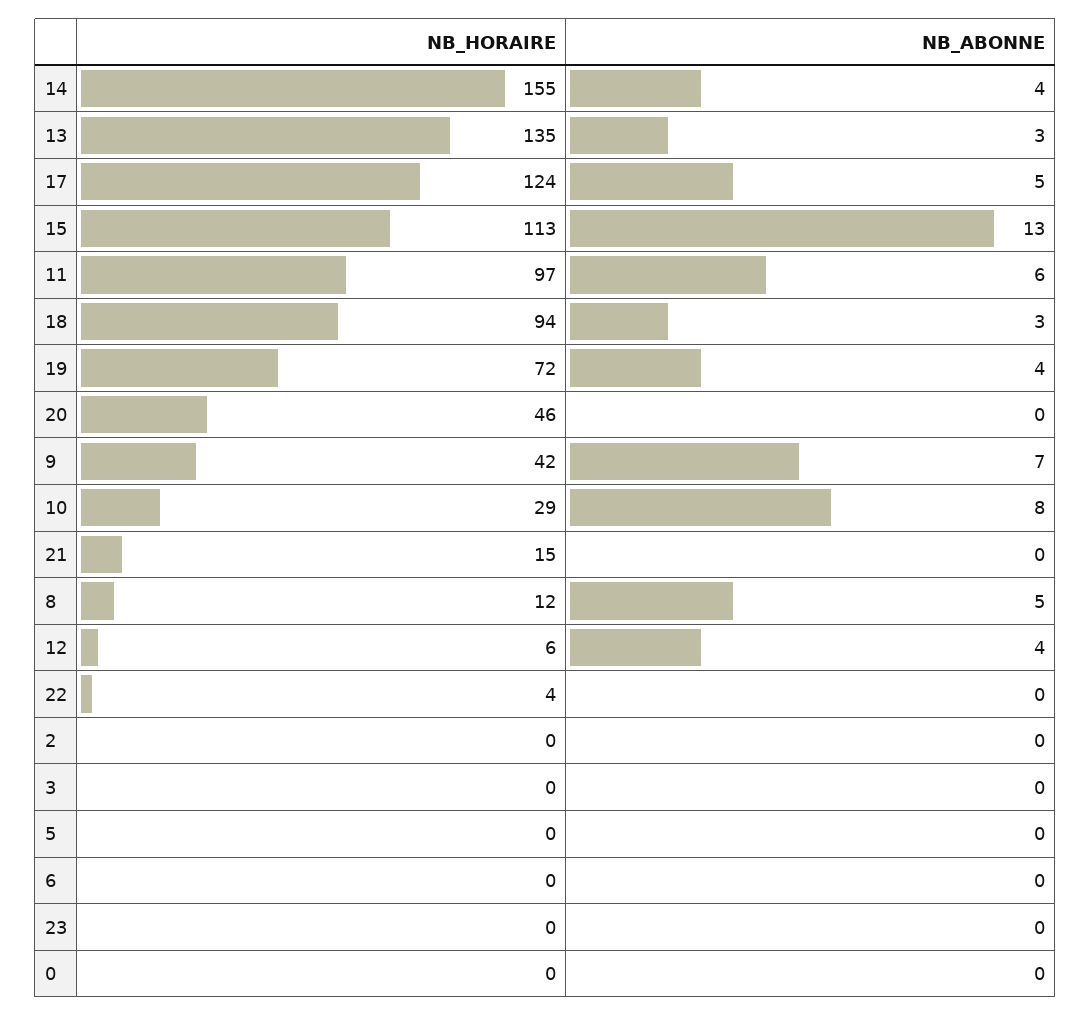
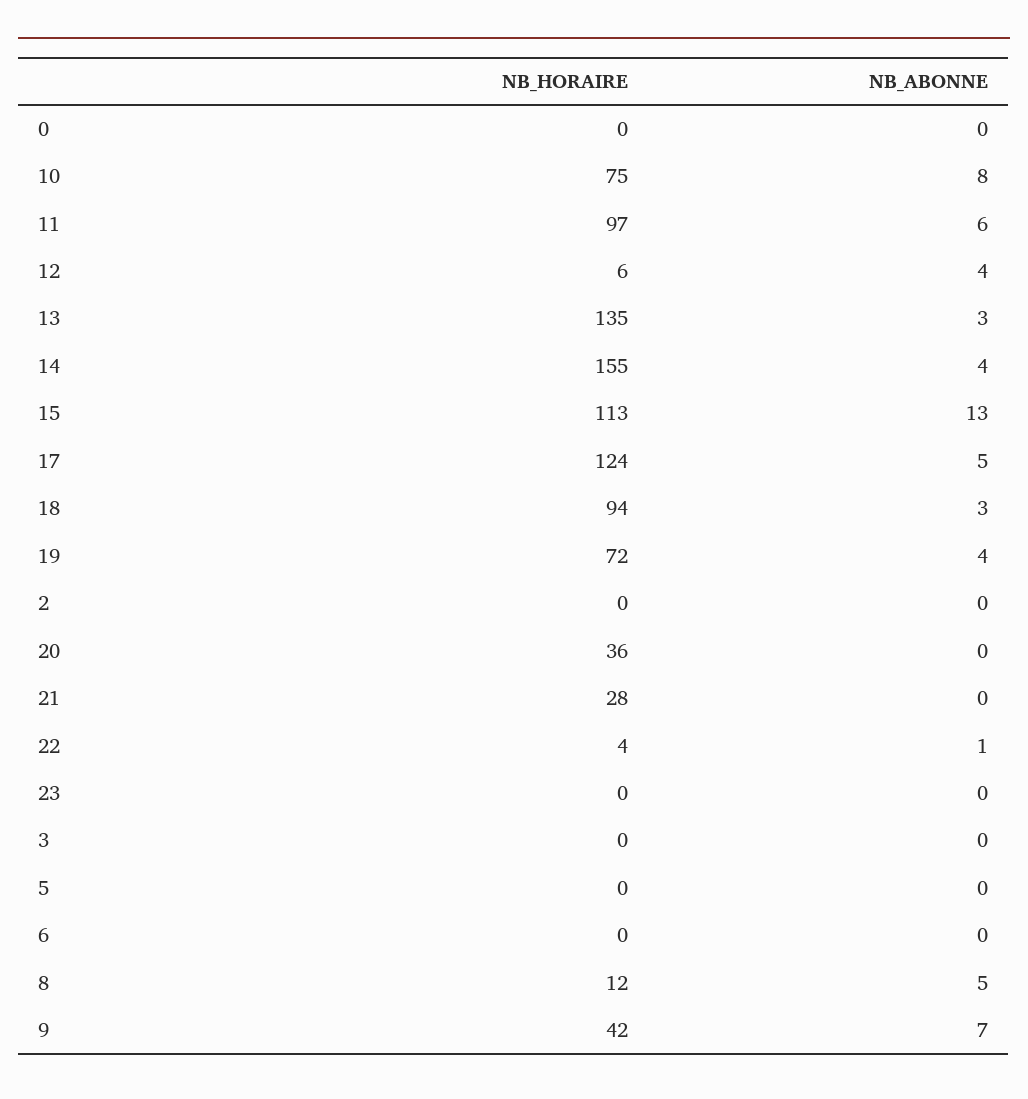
NB_HORAIRE, 20: 46 -> 36
NB_HORAIRE, 10: 29 -> 75
NB_HORAIRE, 21: 15 -> 28
NB_ABONNE, 22: 0 -> 1

